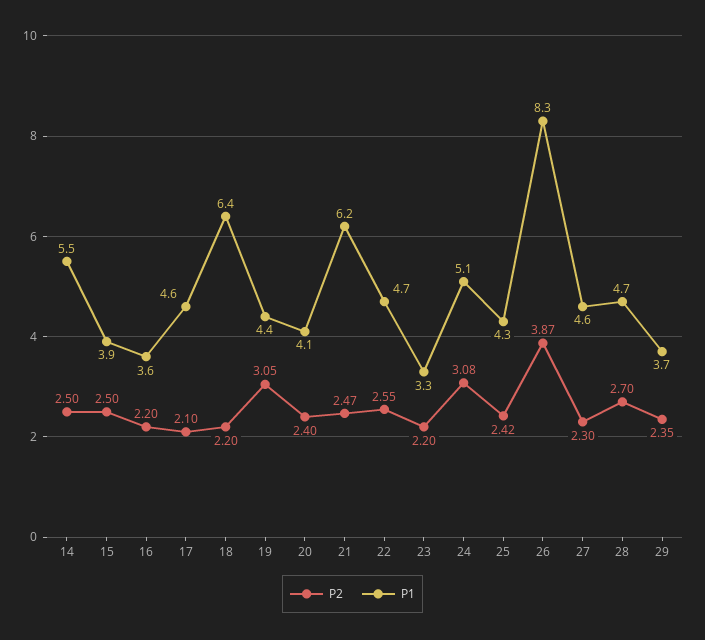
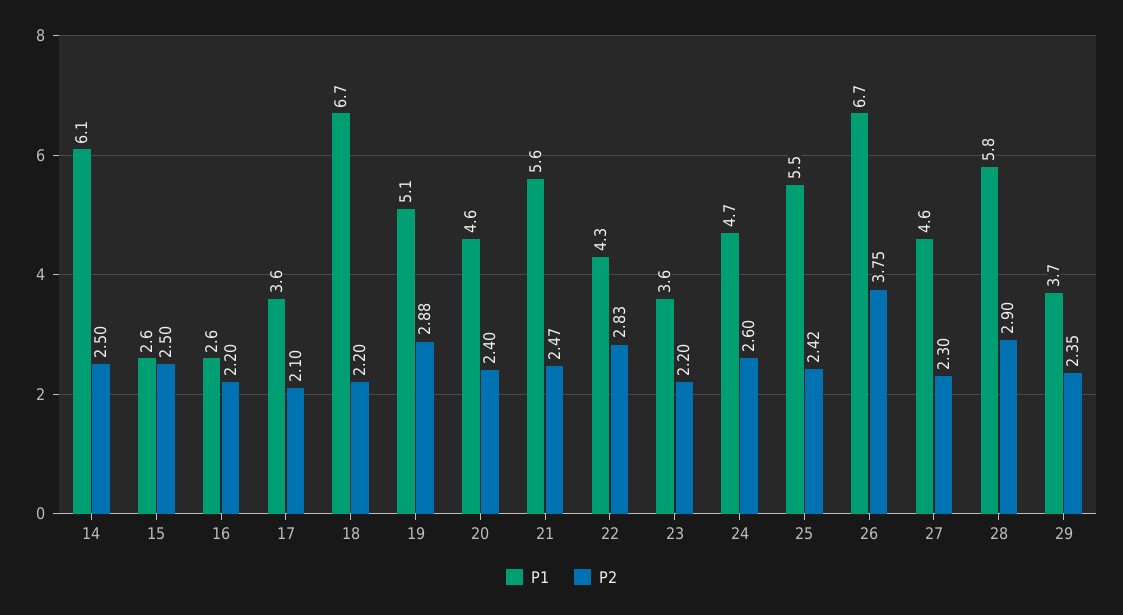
P1, 14: 5.5 -> 6.1
P1, 15: 3.9 -> 2.6
P1, 16: 3.6 -> 2.6
P1, 17: 4.6 -> 3.6
P1, 18: 6.4 -> 6.7
P2, 19: 3.05 -> 2.88
P1, 19: 4.4 -> 5.1
P1, 20: 4.1 -> 4.6
P1, 21: 6.2 -> 5.6
P2, 22: 2.55 -> 2.83
P1, 22: 4.7 -> 4.3
P1, 23: 3.3 -> 3.6
P2, 24: 3.08 -> 2.6
P1, 24: 5.1 -> 4.7
P1, 25: 4.3 -> 5.5
P2, 26: 3.87 -> 3.75
P1, 26: 8.3 -> 6.7
P2, 28: 2.7 -> 2.9
P1, 28: 4.7 -> 5.8

